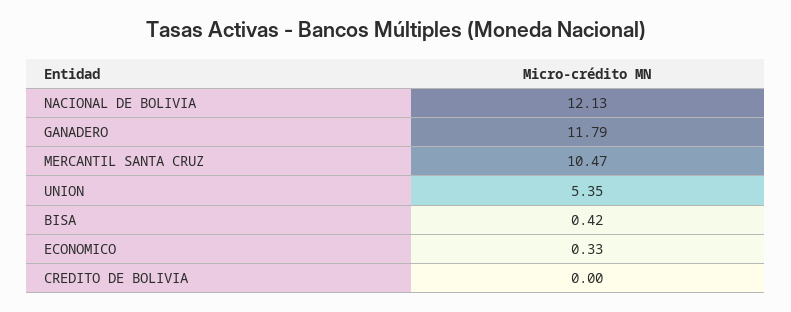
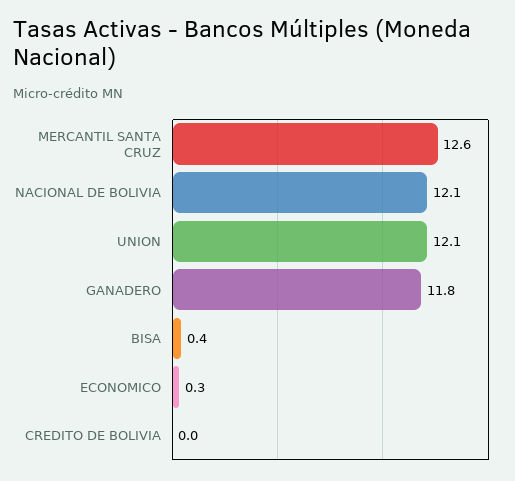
MERCANTIL SANTA CRUZ: 10.47 -> 12.6
UNION: 5.35 -> 12.1

